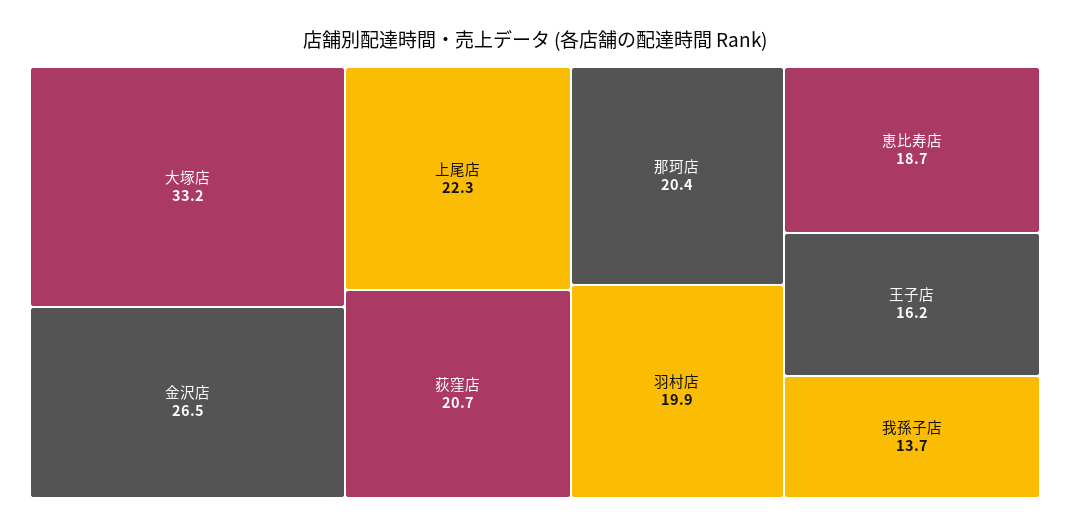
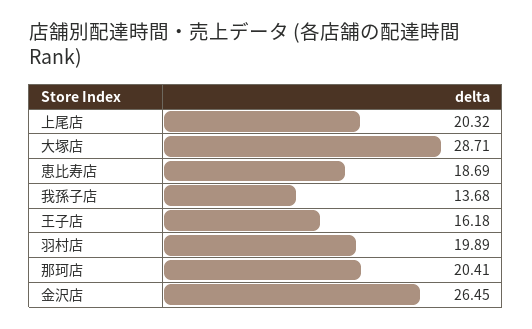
大塚店: 33.2 -> 28.71
上尾店: 22.3 -> 20.32
荻窪店: 20.7 -> none

